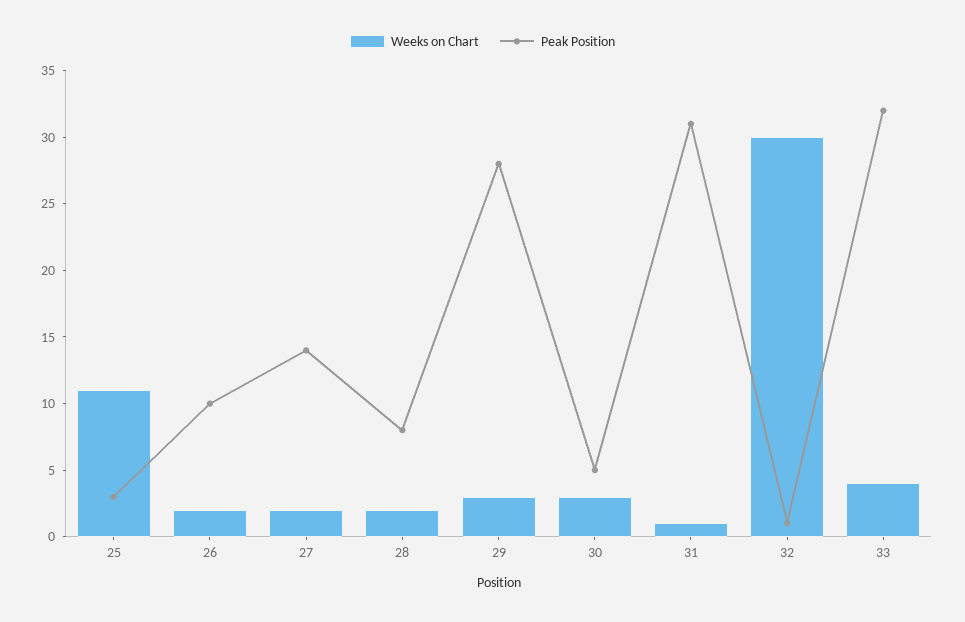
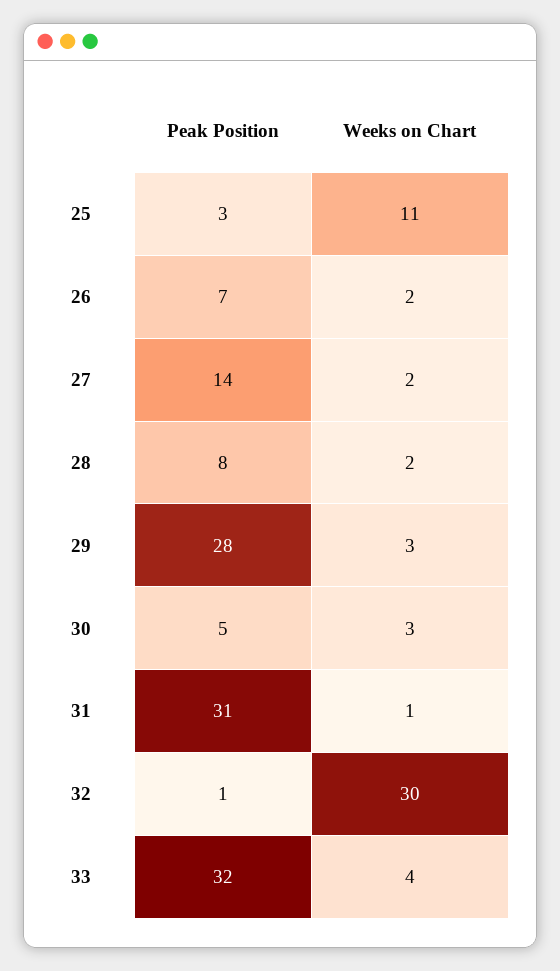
Peak Position, 26: 10 -> 7

